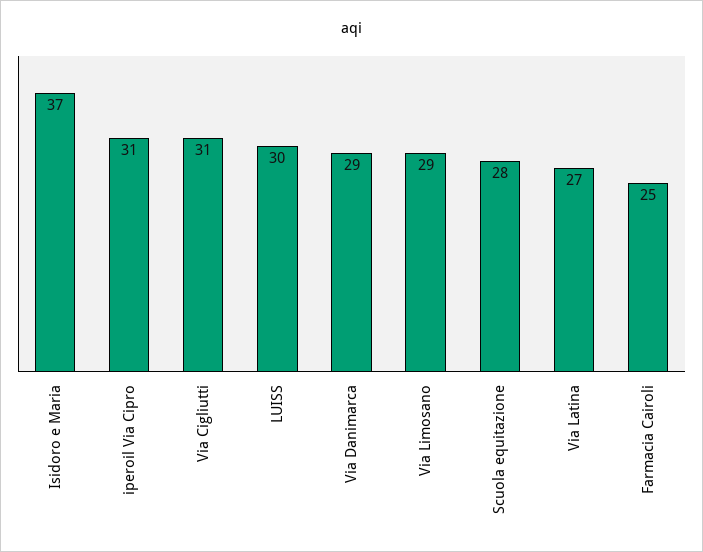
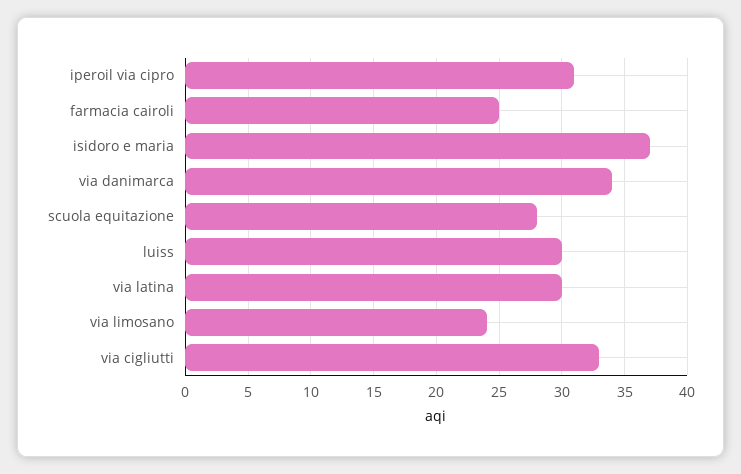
Via Cigliutti: 31 -> 33
Via Danimarca: 29 -> 34
Via Limosano: 29 -> 24
Via Latina: 27 -> 30

